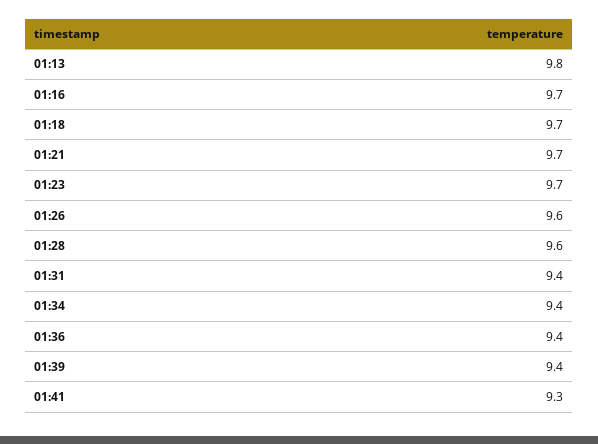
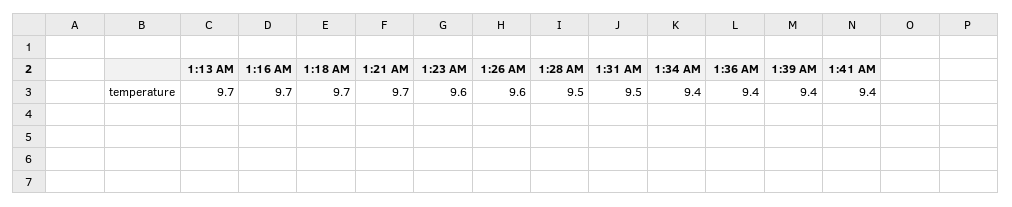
01:13: 9.8 -> 9.7
01:23: 9.7 -> 9.6
01:28: 9.6 -> 9.5
01:31: 9.4 -> 9.5
01:41: 9.3 -> 9.4

